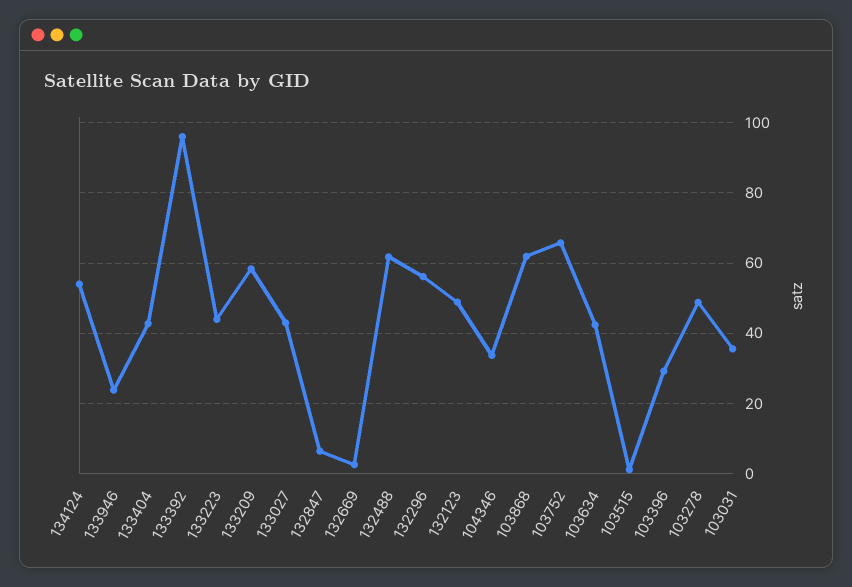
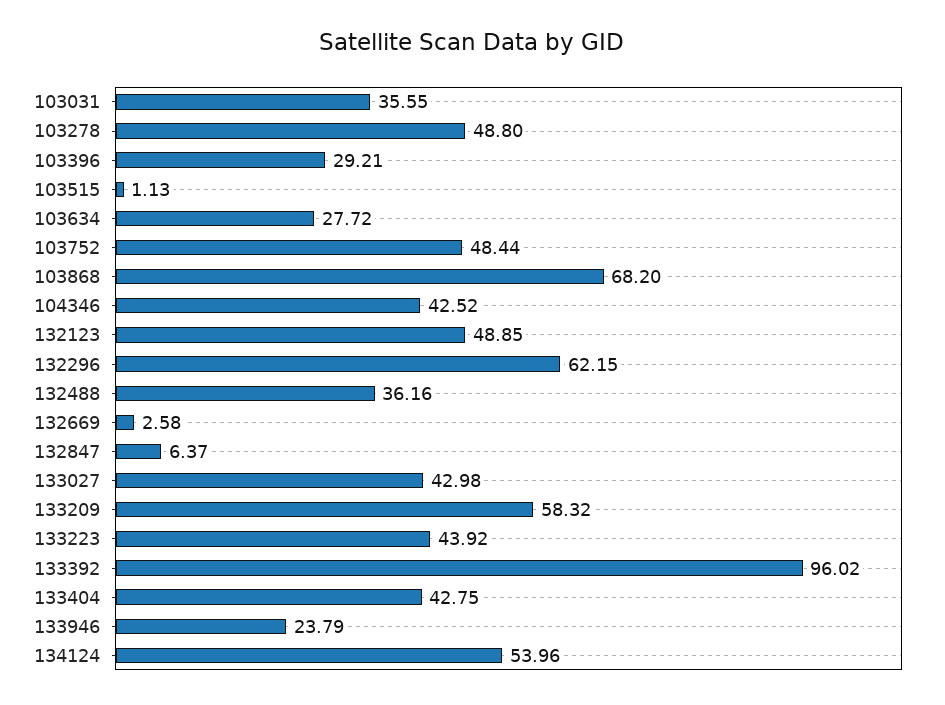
132488: 62 -> 36.16
132296: 56 -> 62.15
104346: 34 -> 42.52
103868: 62 -> 68.2
103752: 66 -> 48.44
103634: 42 -> 27.72

